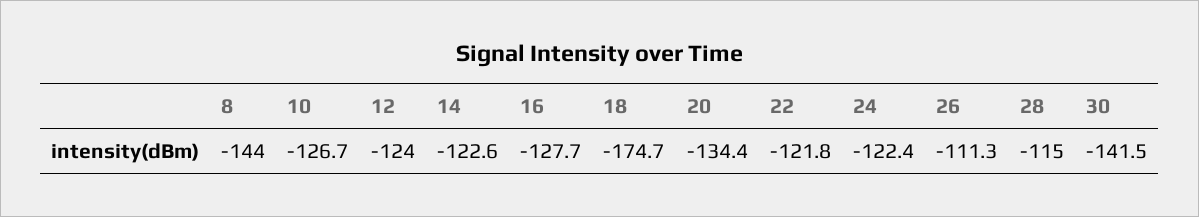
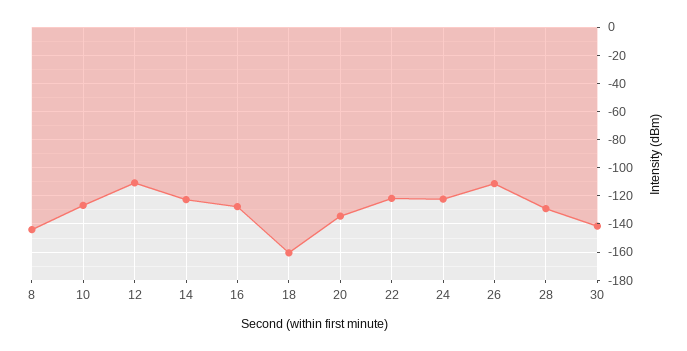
12: -124 -> -110
18: -174.7 -> -160
28: -115 -> -130

